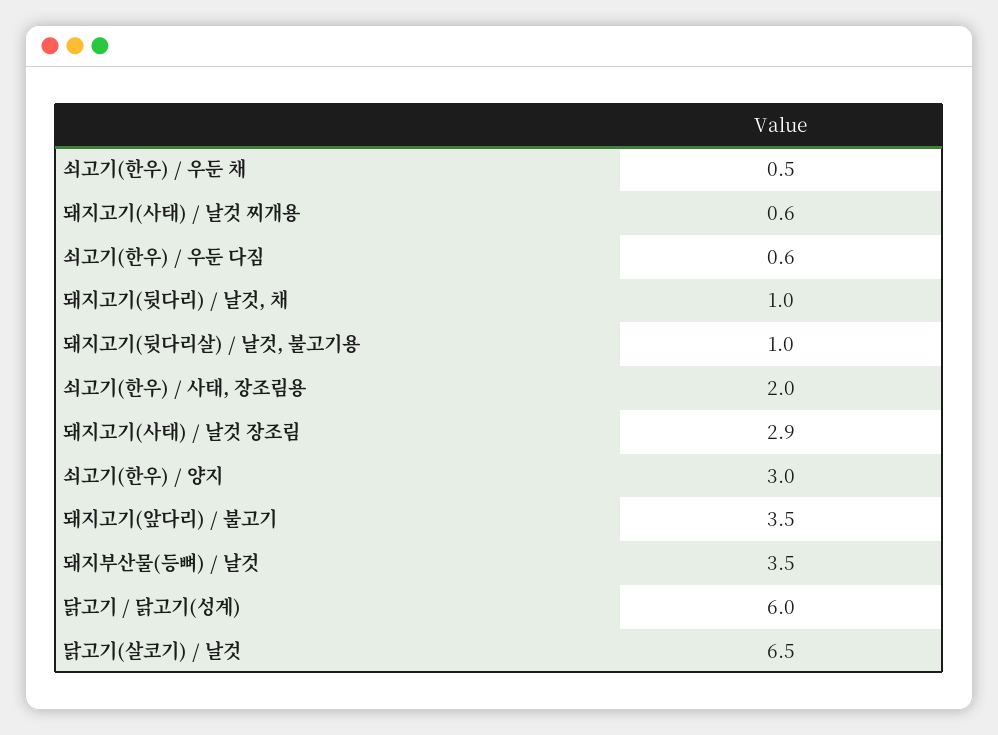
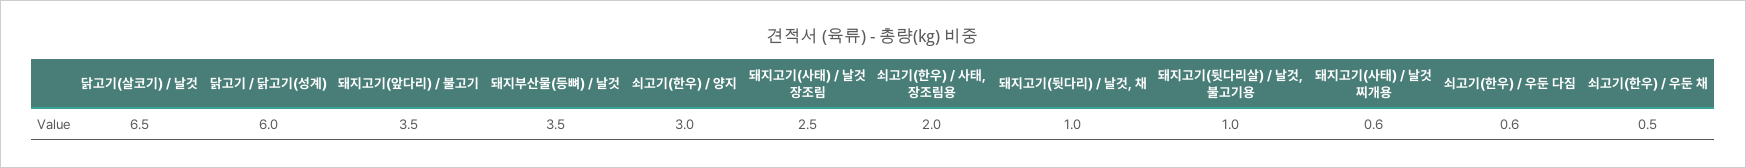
돼지고기(사태) / 날것 장조림: 2.9 -> 2.5

